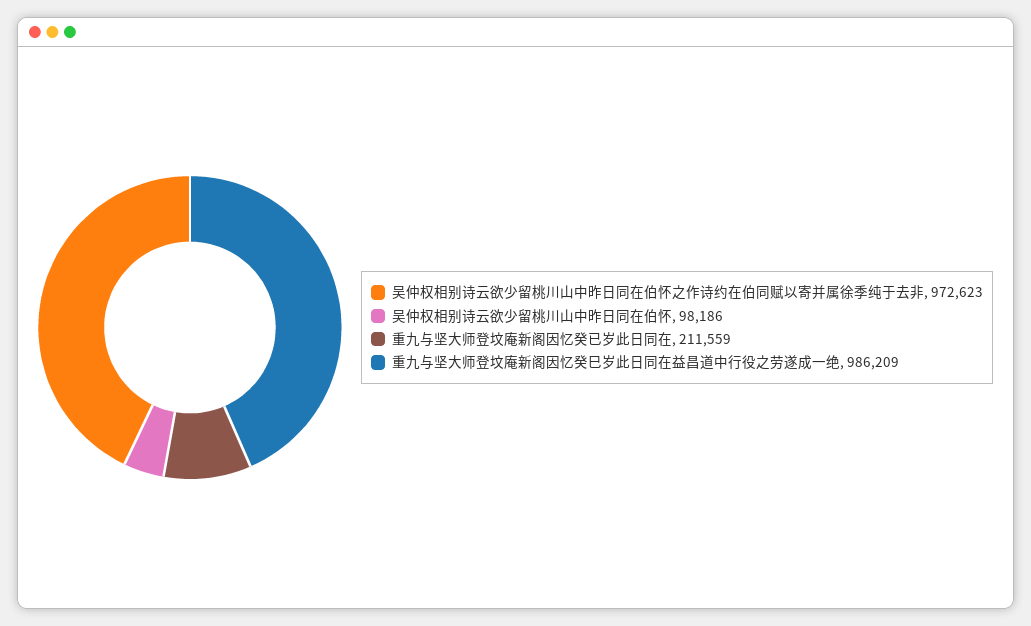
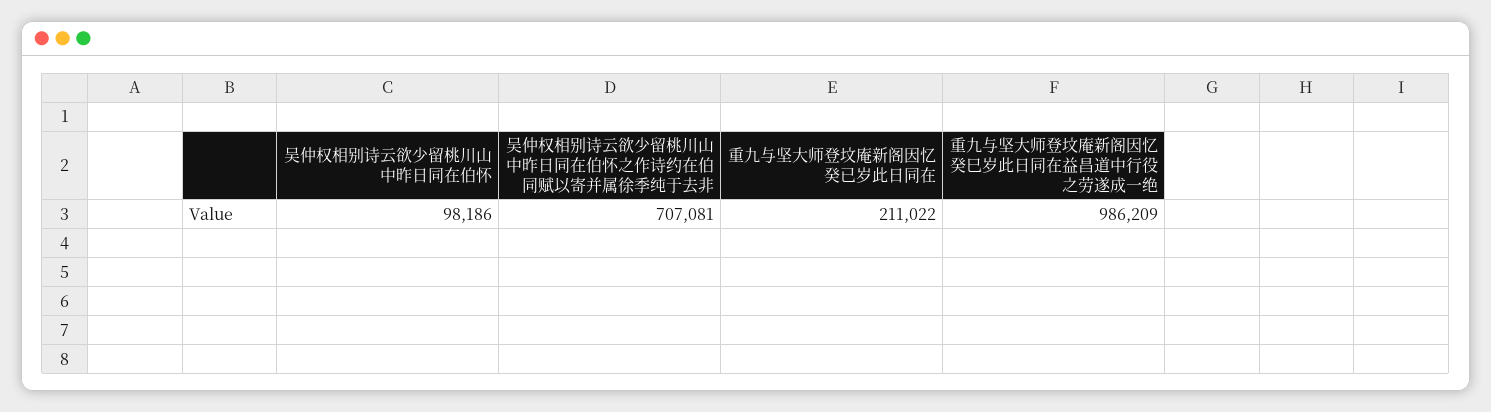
吴仲权相别诗云欲少留桃川山中昨日同在伯怀之作诗约在伯同赋以寄并属徐季纯于去非: 972623 -> 707081
重九与坚大师登坟庵新阁因忆癸已岁此日同在: 211559 -> 211022

